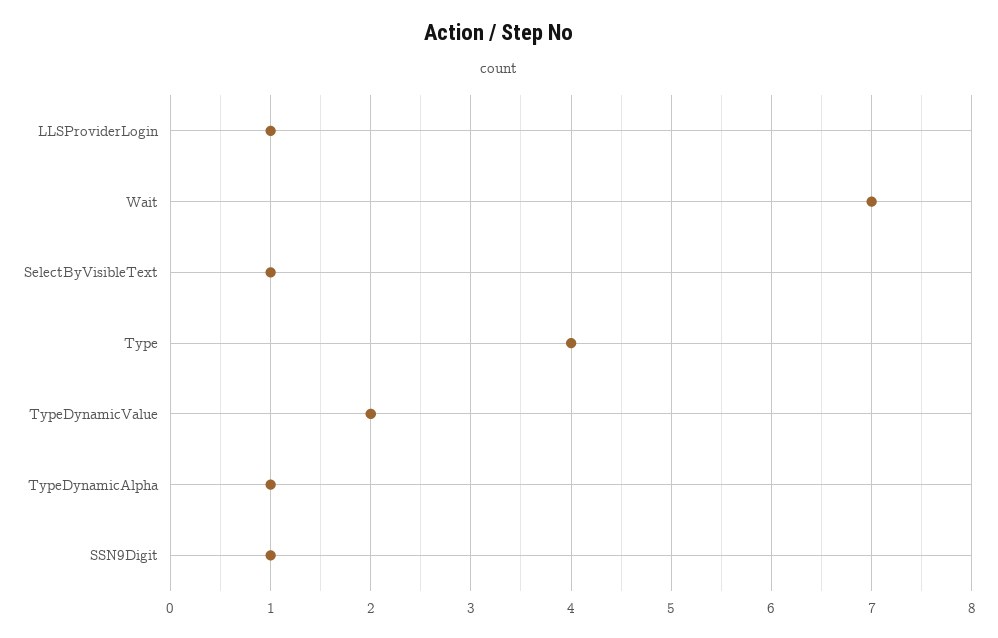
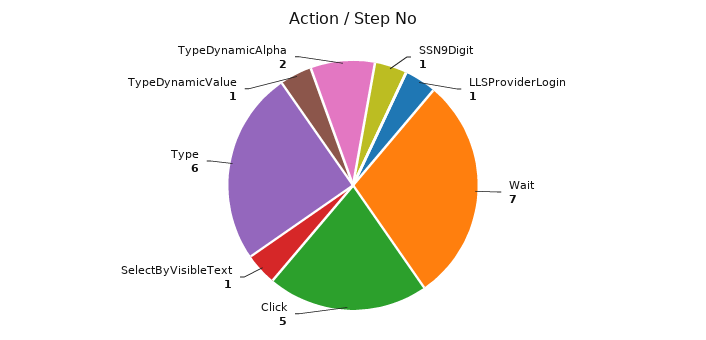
Type: 4 -> 6
TypeDynamicValue: 2 -> 1
TypeDynamicAlpha: 1 -> 2
Click: none -> 5

